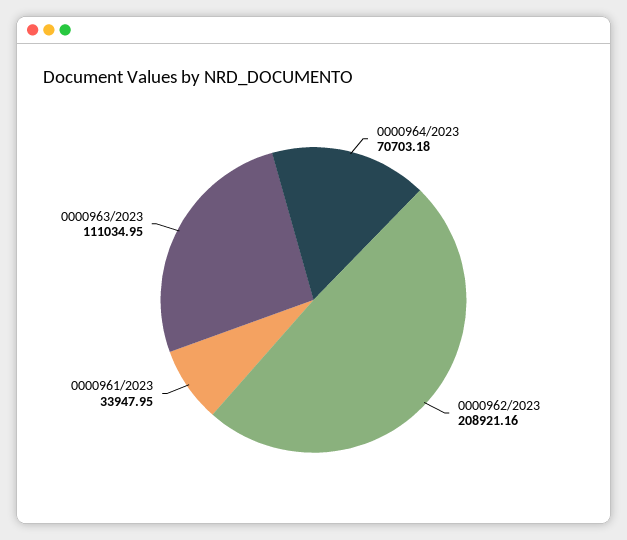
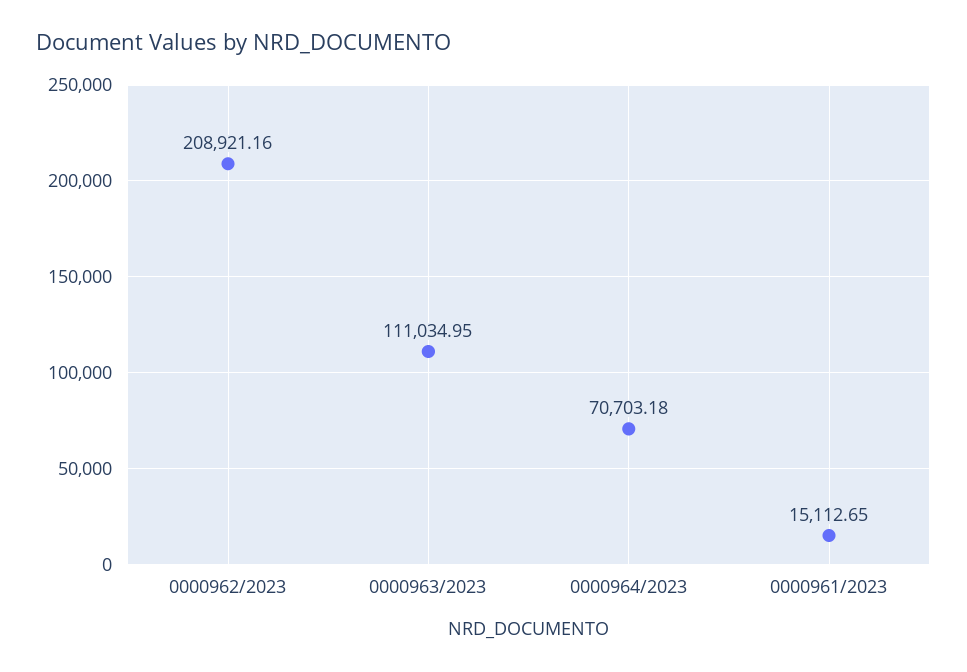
0000961/2023: 33947.95 -> 15112.65

